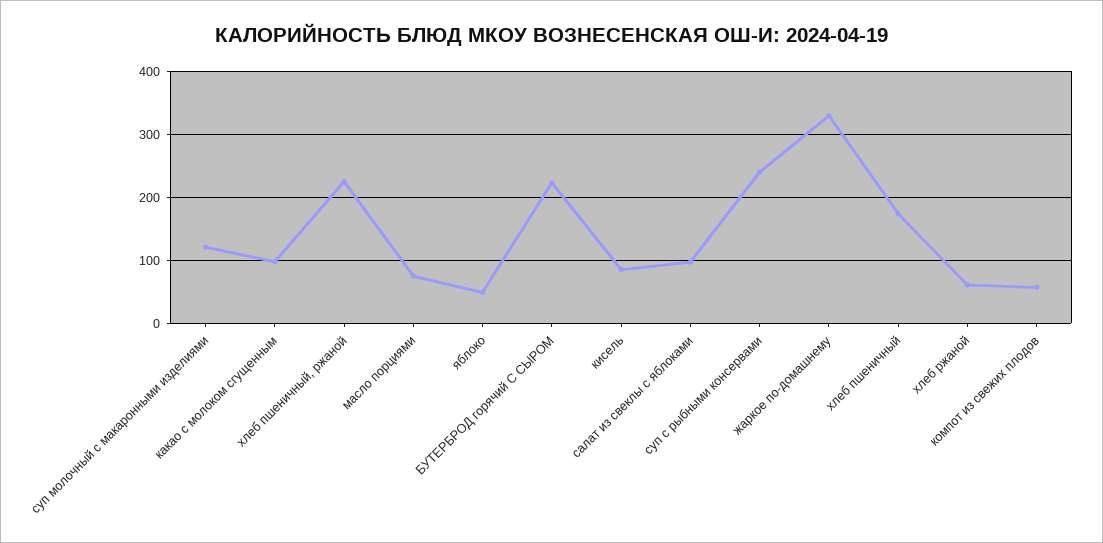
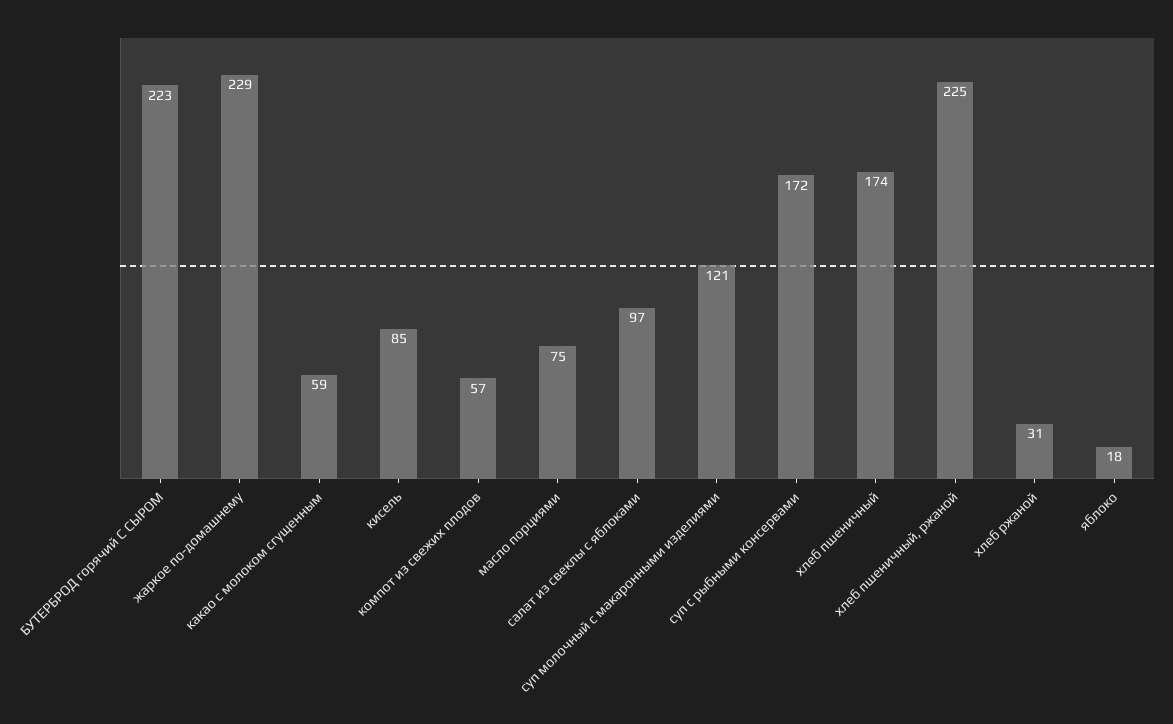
какао с молоком сгущенным: 100 -> 59
яблоко: 50 -> 18
суп с рыбными консервами: 240 -> 172
жаркое по-домашнему: 330 -> 229
хлеб ржаной: 60 -> 31

